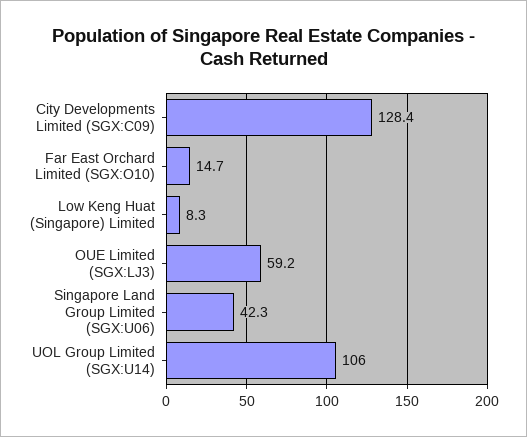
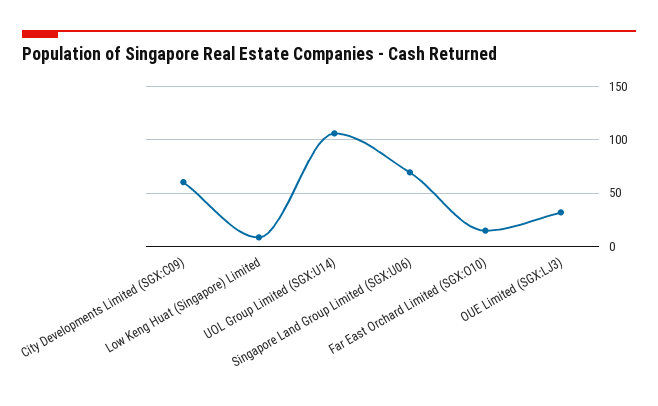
City Developments Limited (SGX:C09): 128.4 -> 60
OUE Limited (SGX:LJ3): 59.2 -> 30
Singapore Land Group Limited (SGX:U06): 42.3 -> 70

